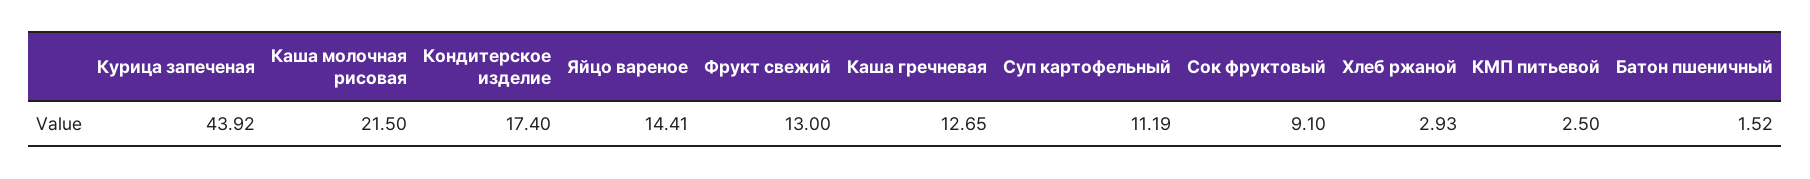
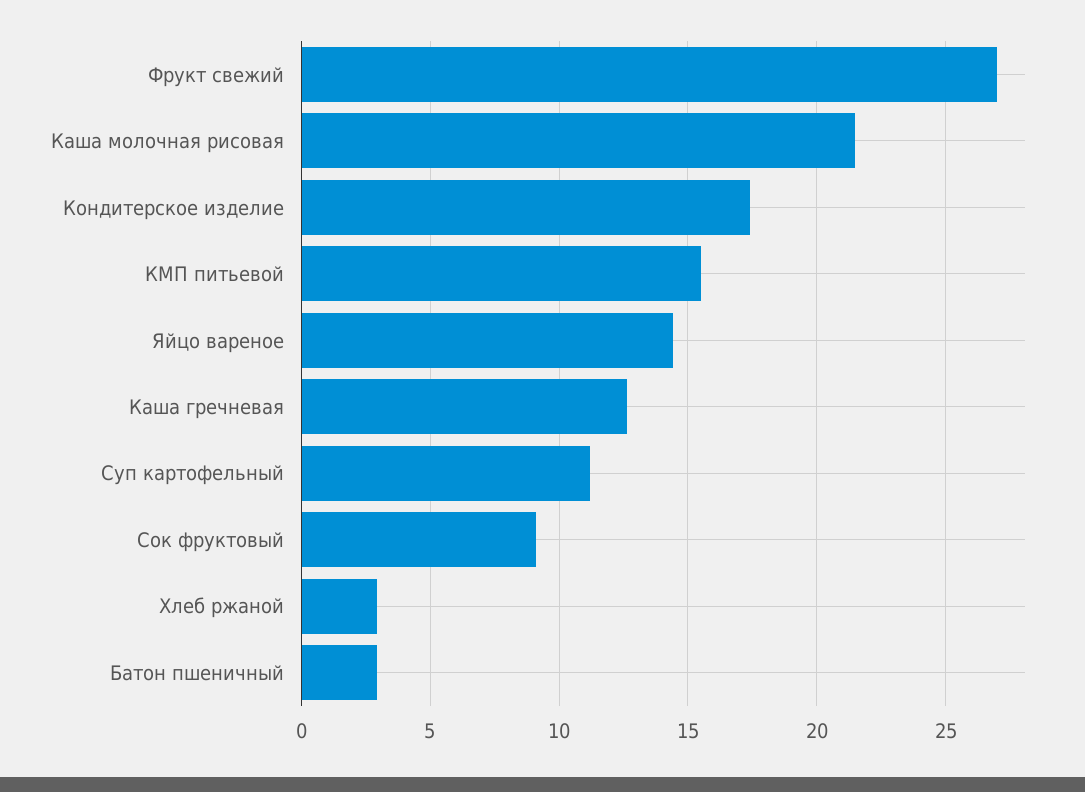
Курица запеченая: 43.92 -> none
Фрукт свежий: 13 -> 27
КМП питьевой: 2.5 -> 15.5
Батон пшеничный: 1.52 -> 3

